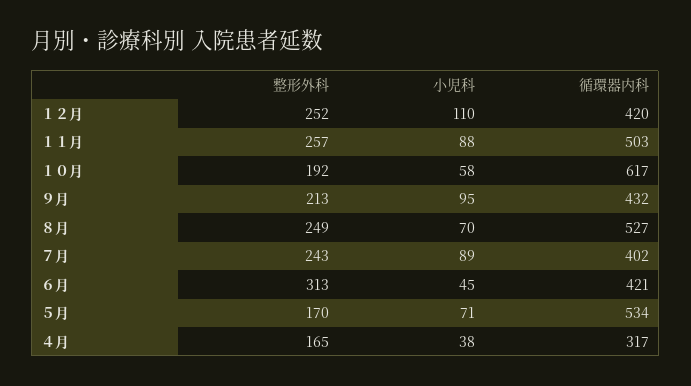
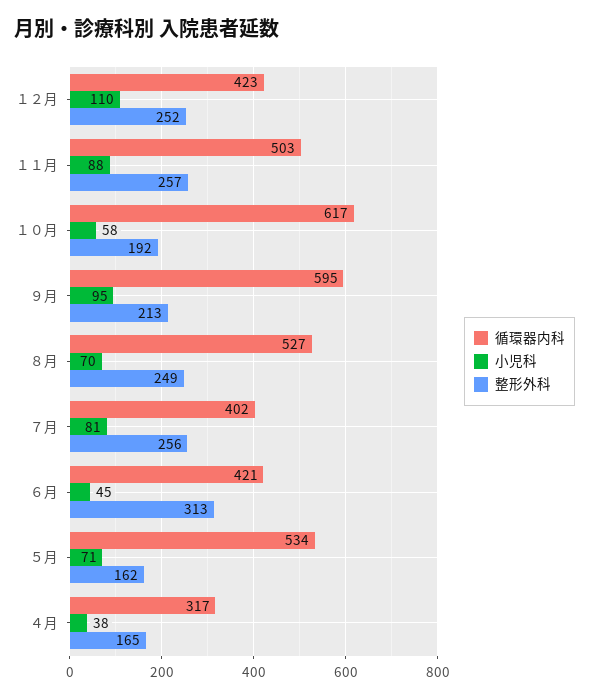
循環器内科, １２月: 420 -> 423
循環器内科, ９月: 432 -> 595
整形外科, ７月: 243 -> 256
小児科, ７月: 89 -> 81
整形外科, ５月: 170 -> 162

